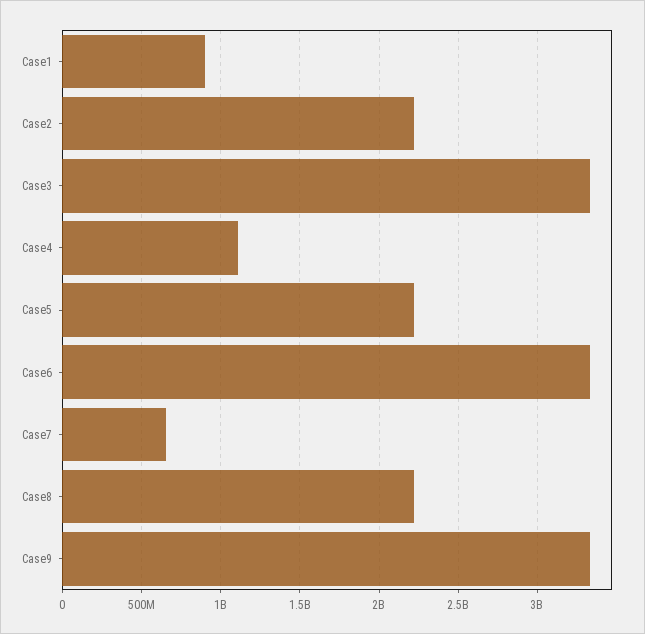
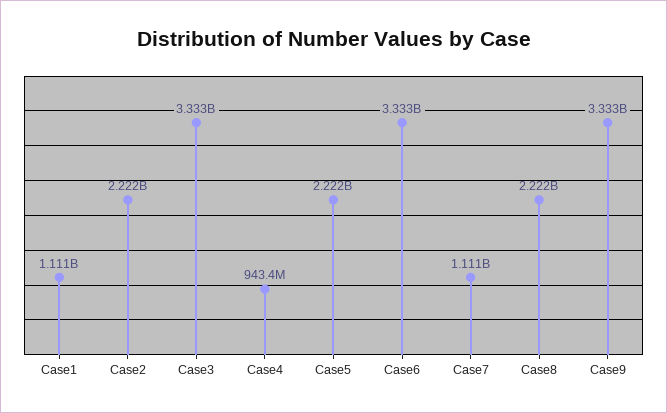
Case1: 900000000 -> 1111000000
Case4: 1100000000 -> 943400000
Case7: 650000000 -> 1111000000

